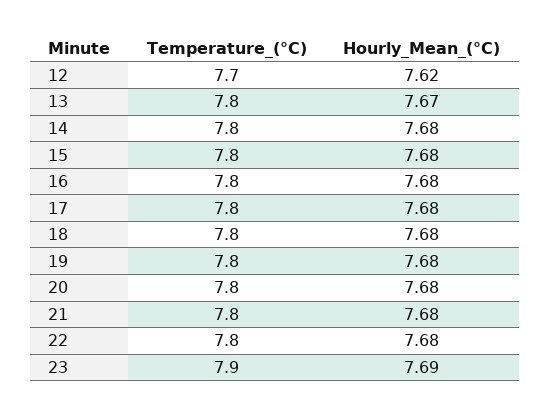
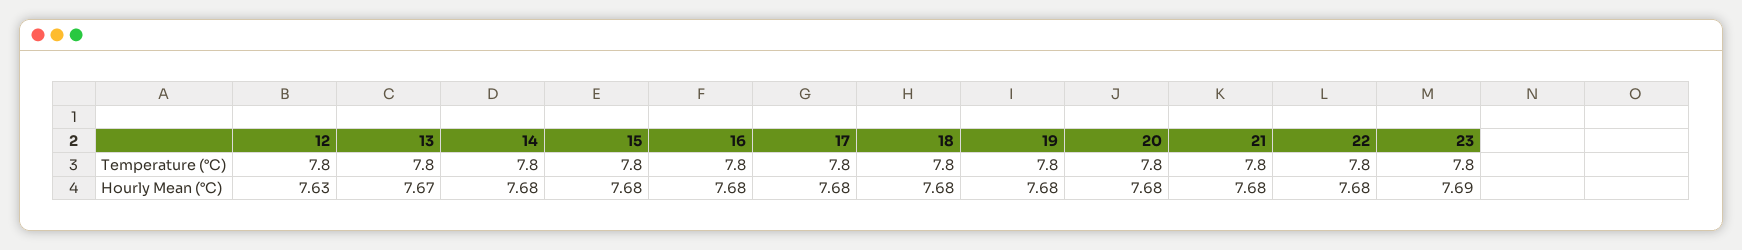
Temperature_(°C), 12: 7.7 -> 7.8
Hourly_Mean_(°C), 12: 7.62 -> 7.63
Temperature_(°C), 23: 7.9 -> 7.8

